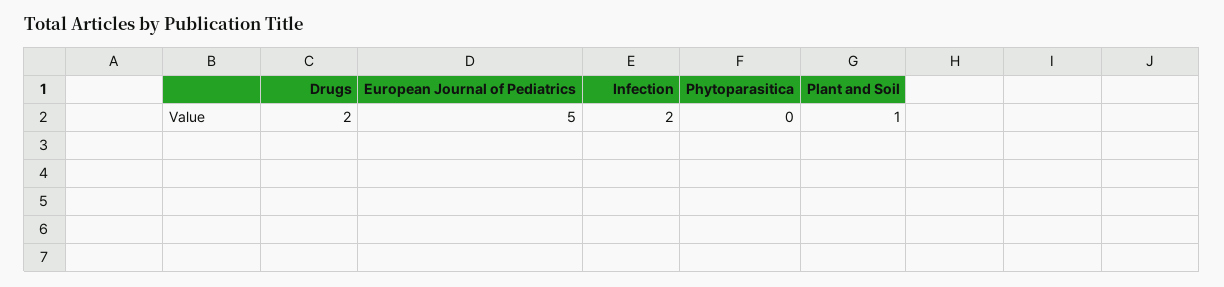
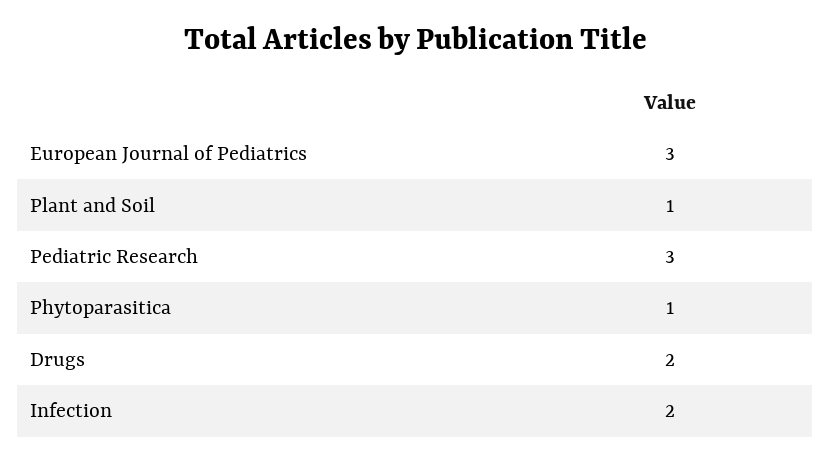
European Journal of Pediatrics: 5 -> 3
Phytoparasitica: 0 -> 1
Pediatric Research: none -> 3

